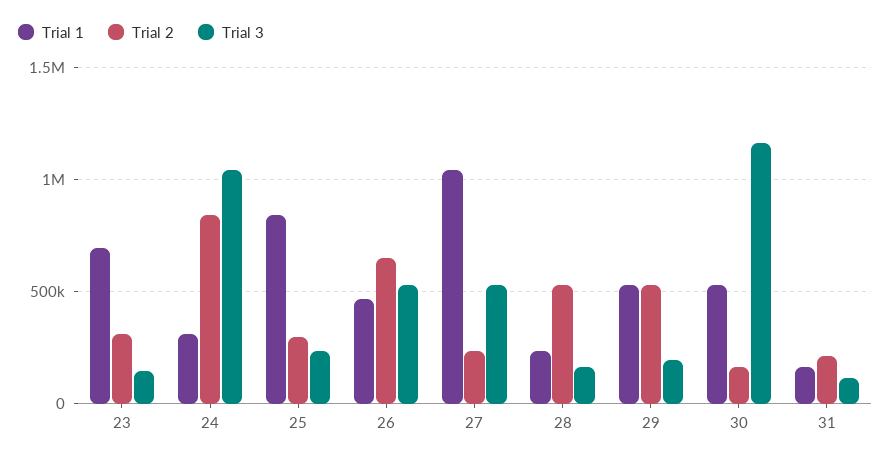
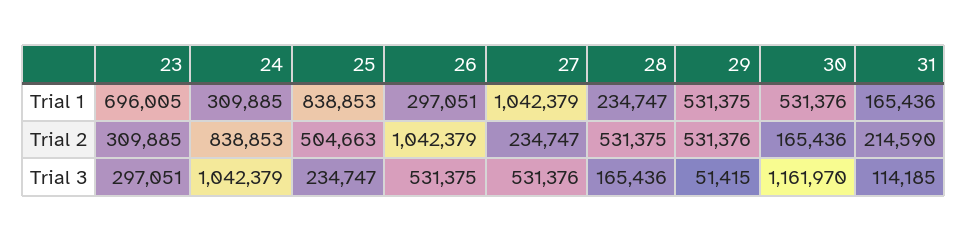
Trial 3, 23: 150000 -> 297051
Trial 2, 25: 300000 -> 504663
Trial 1, 26: 450000 -> 297051
Trial 2, 26: 650000 -> 1042379
Trial 3, 29: 200000 -> 51415

